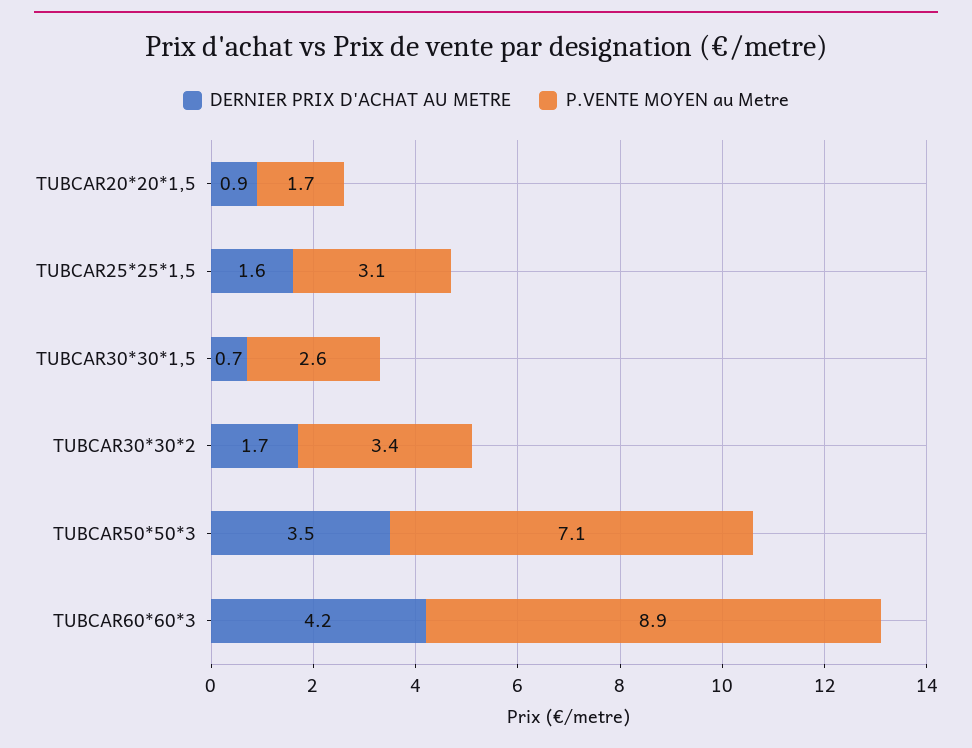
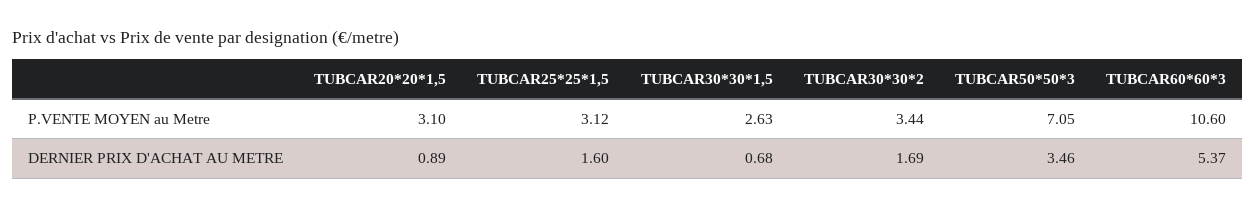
P.VENTE MOYEN au Metre, TUBCAR20*20*1,5: 1.7 -> 3.1
DERNIER PRIX D'ACHAT AU METRE, TUBCAR60*60*3: 4.2 -> 5.37
P.VENTE MOYEN au Metre, TUBCAR60*60*3: 8.9 -> 10.6

